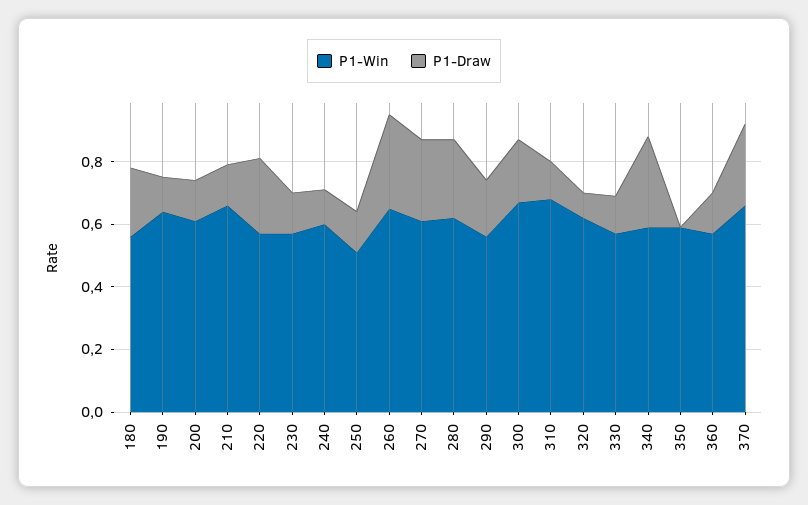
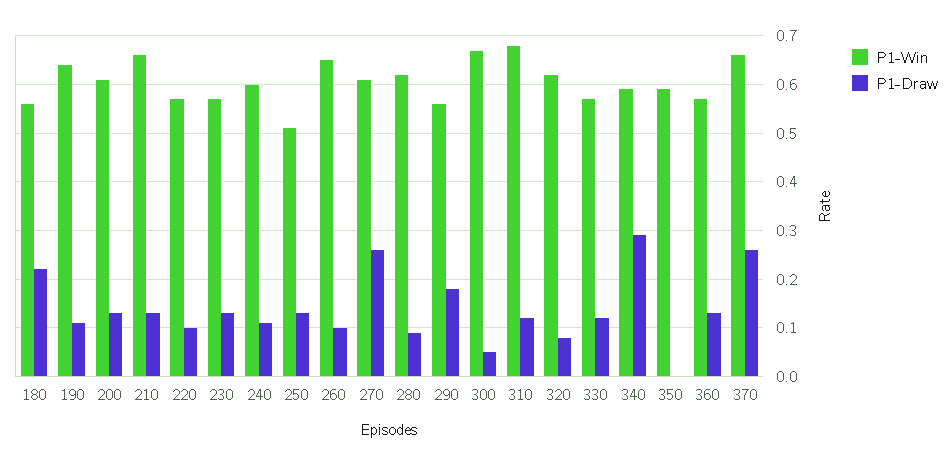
P1-Draw, 220: 0.25 -> 0.1
P1-Draw, 260: 0.3 -> 0.1
P1-Draw, 280: 0.25 -> 0.1
P1-Draw, 300: 0.2 -> 0.05

